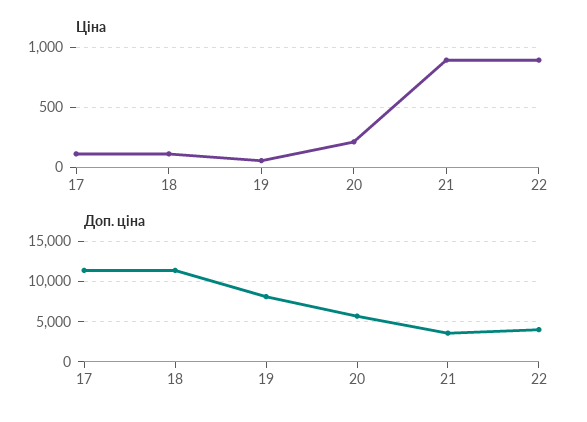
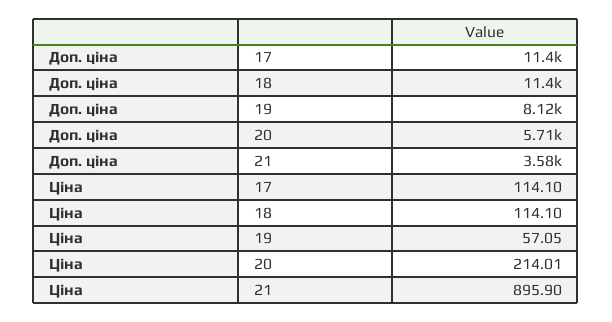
Ціна, 22: 900 -> none
Доп. ціна, 22: 4000 -> none

